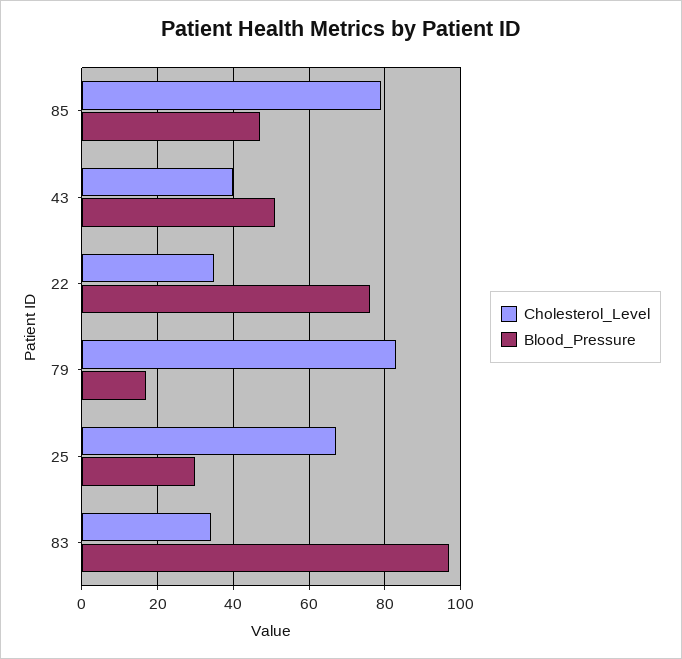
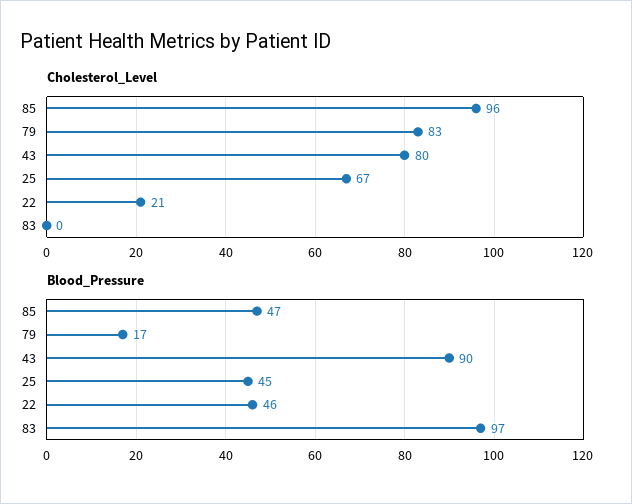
Cholesterol_Level, 85: 80 -> 96
Cholesterol_Level, 43: 40 -> 80
Blood_Pressure, 43: 50 -> 90
Cholesterol_Level, 22: 35 -> 21
Blood_Pressure, 22: 75 -> 46
Blood_Pressure, 25: 30 -> 45
Cholesterol_Level, 83: 35 -> 0

